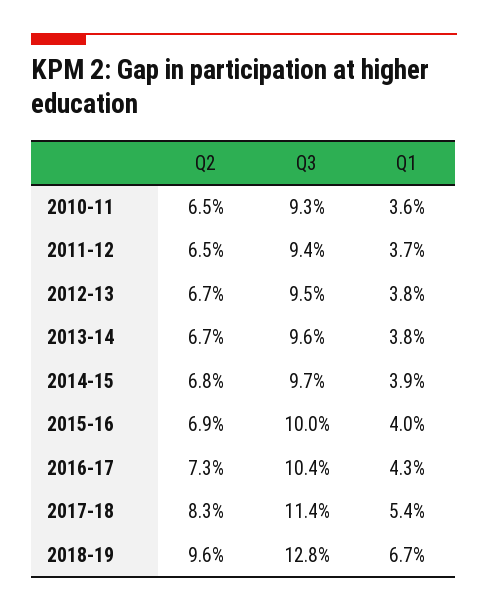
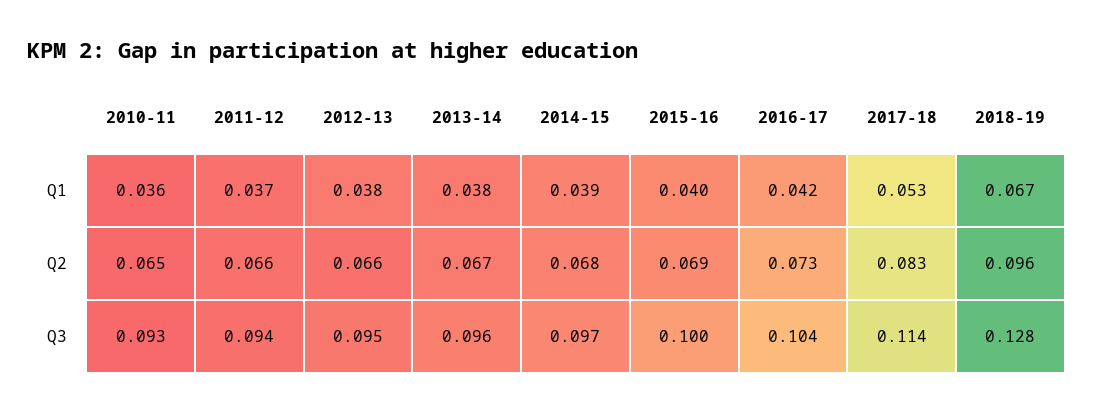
Q2, 2011-12: 0.065 -> 0.066
Q2, 2012-13: 0.067 -> 0.066
Q1, 2016-17: 0.043 -> 0.042
Q1, 2017-18: 0.054 -> 0.053

